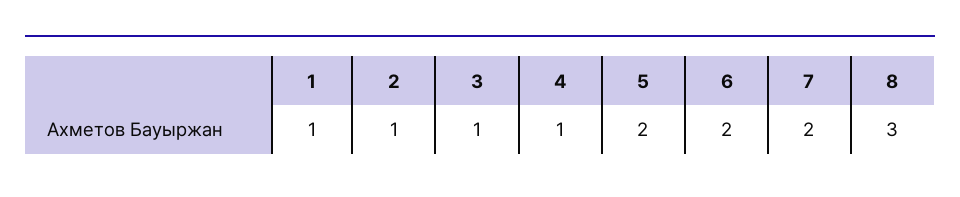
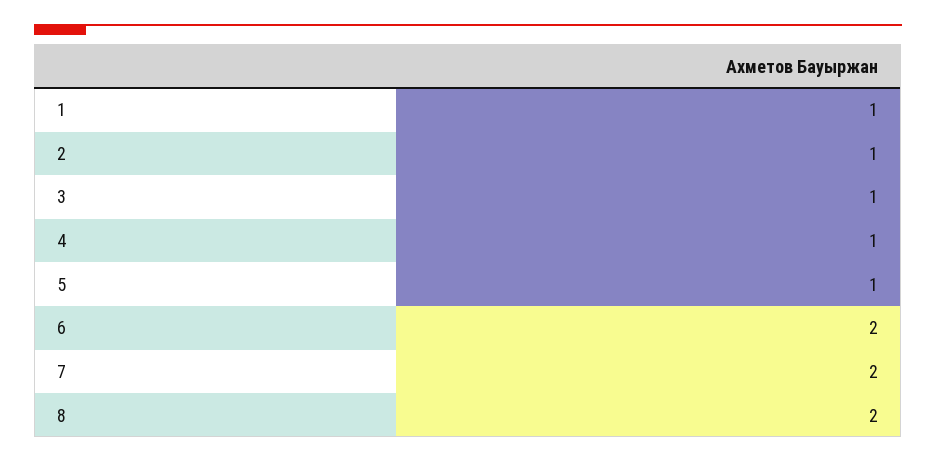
5: 2 -> 1
8: 3 -> 2

